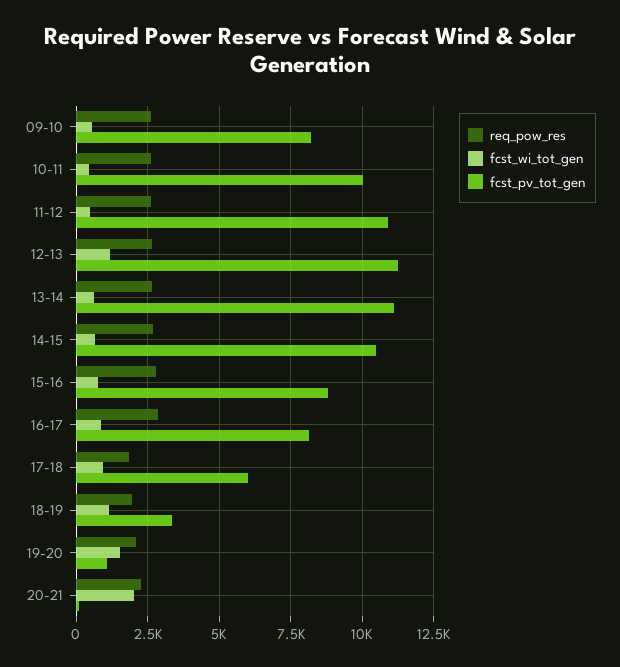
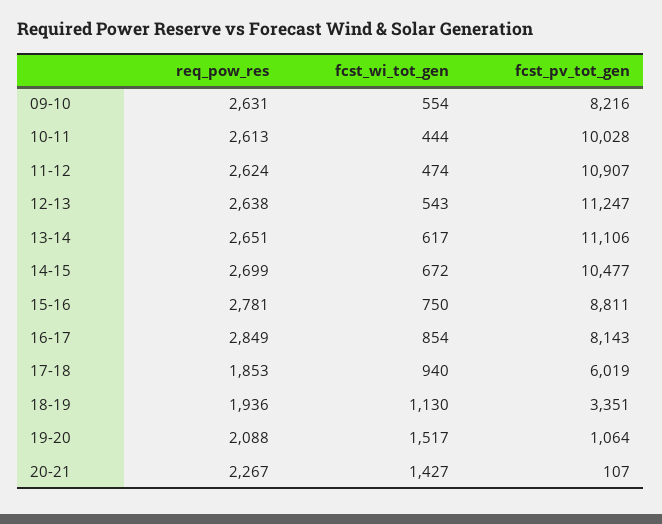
fcst_wi_tot_gen, 12-13: 1250 -> 543
fcst_wi_tot_gen, 20-21: 2000 -> 1427

